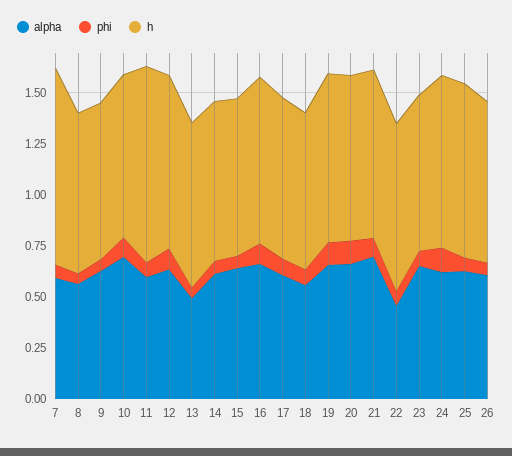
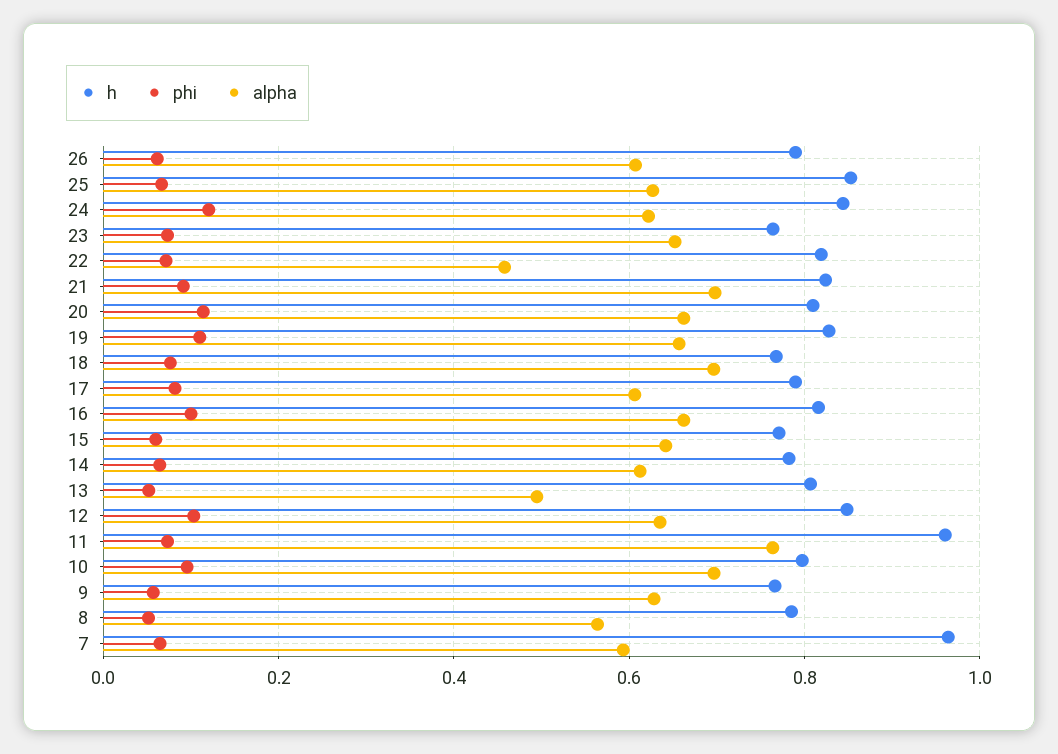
alpha, 11: 0.6 -> 0.76
alpha, 18: 0.55 -> 0.7

